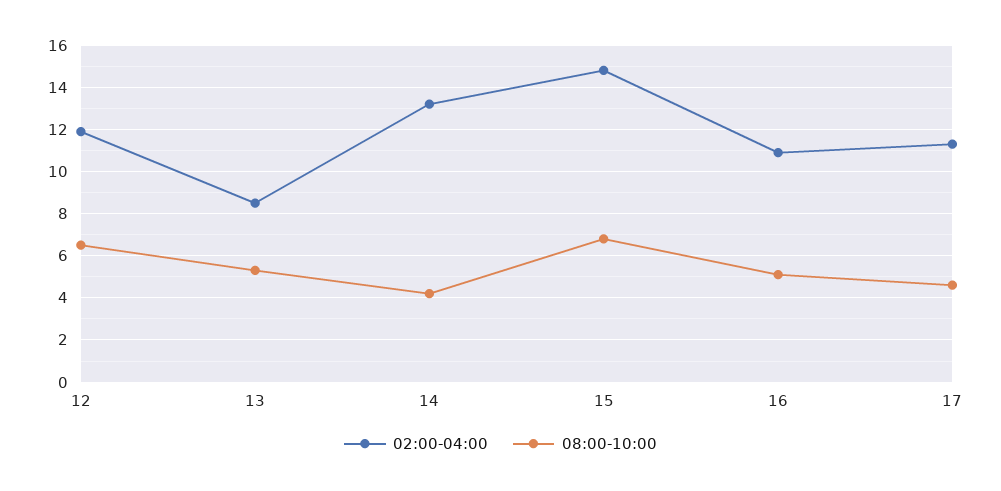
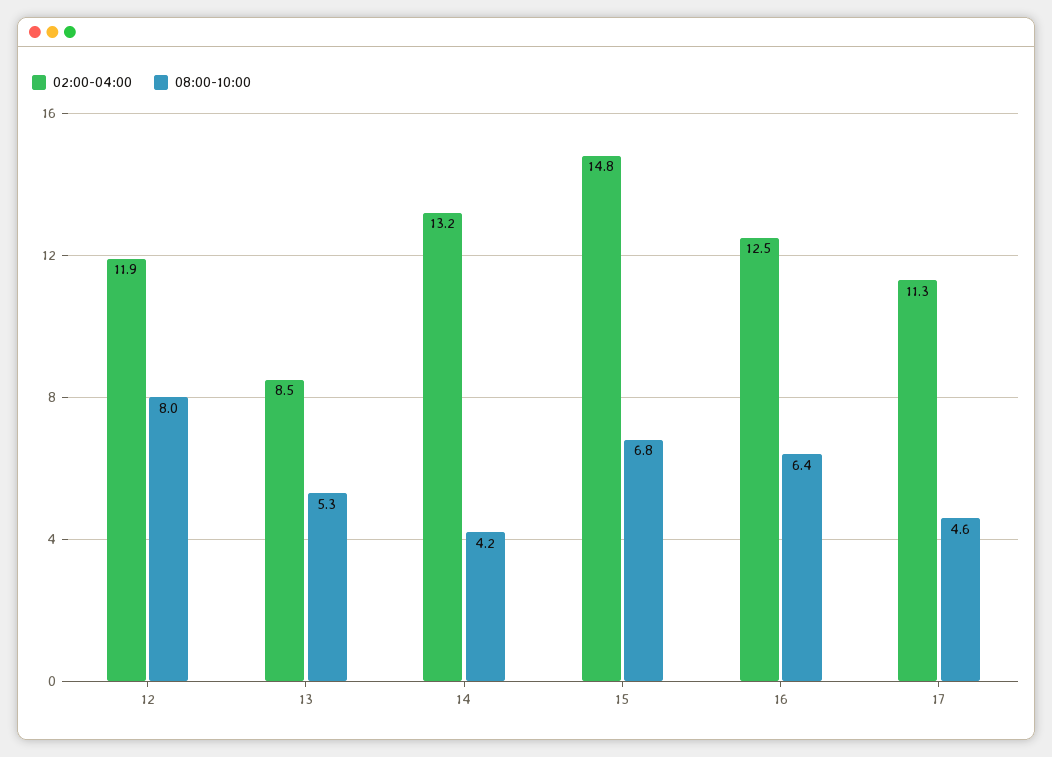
08:00-10:00, 12: 6.5 -> 8
02:00-04:00, 16: 11 -> 12.5
08:00-10:00, 16: 5 -> 6.4

